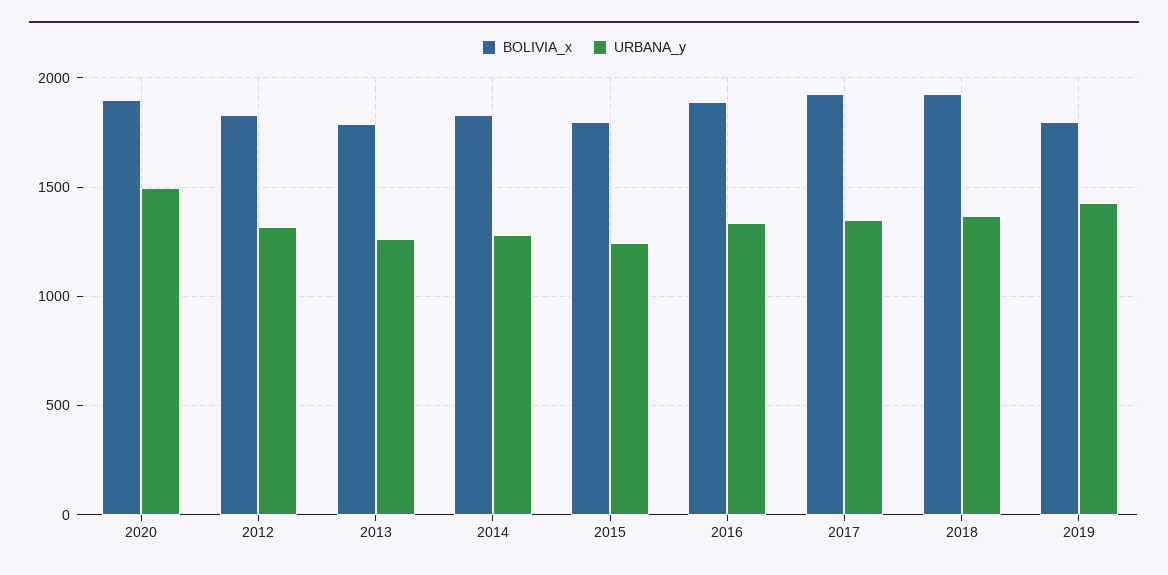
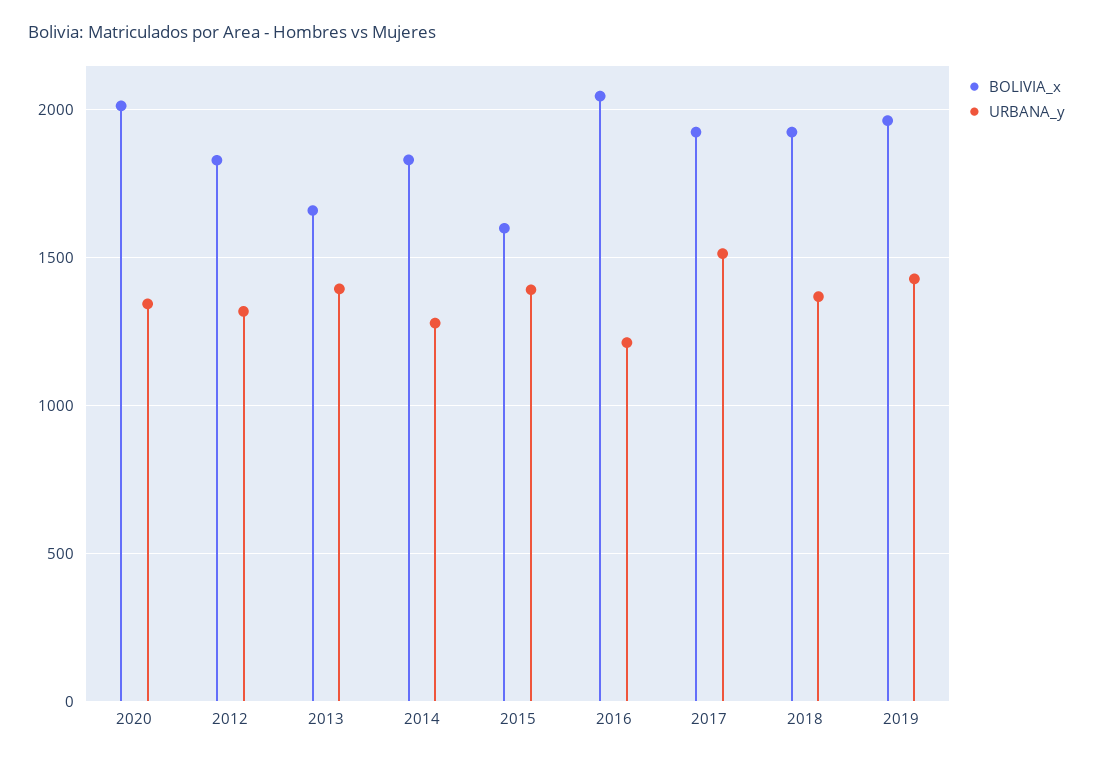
BOLIVIA_x, 2020: 1900 -> 2000
URBANA_y, 2020: 1500 -> 1350
BOLIVIA_x, 2013: 1800 -> 1650
URBANA_y, 2013: 1250 -> 1400
BOLIVIA_x, 2015: 1800 -> 1600
URBANA_y, 2015: 1250 -> 1400
BOLIVIA_x, 2016: 1900 -> 2050
URBANA_y, 2016: 1350 -> 1200
URBANA_y, 2017: 1350 -> 1500
BOLIVIA_x, 2019: 1800 -> 1950

